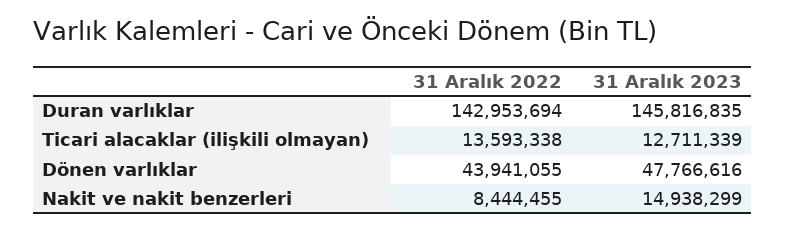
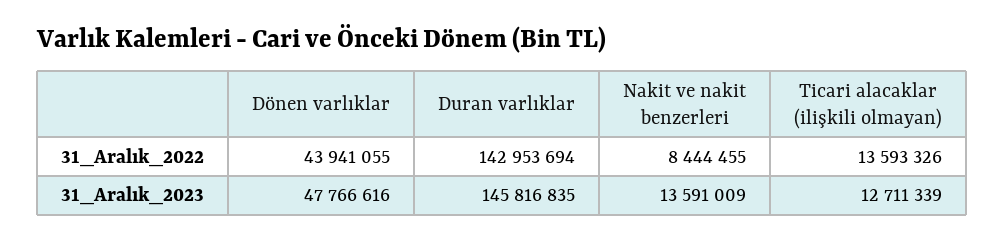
31 Aralık 2022, Ticari alacaklar (ilişkili olmayan): 13593338 -> 13593326
31 Aralık 2023, Nakit ve nakit benzerleri: 14938299 -> 13591009

